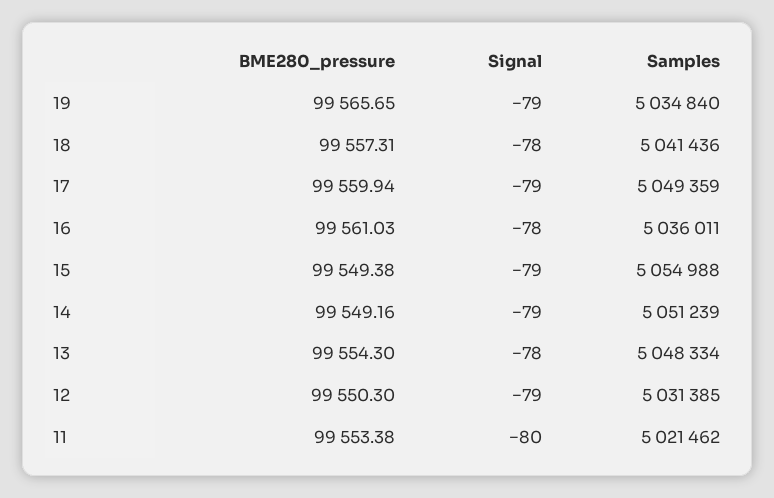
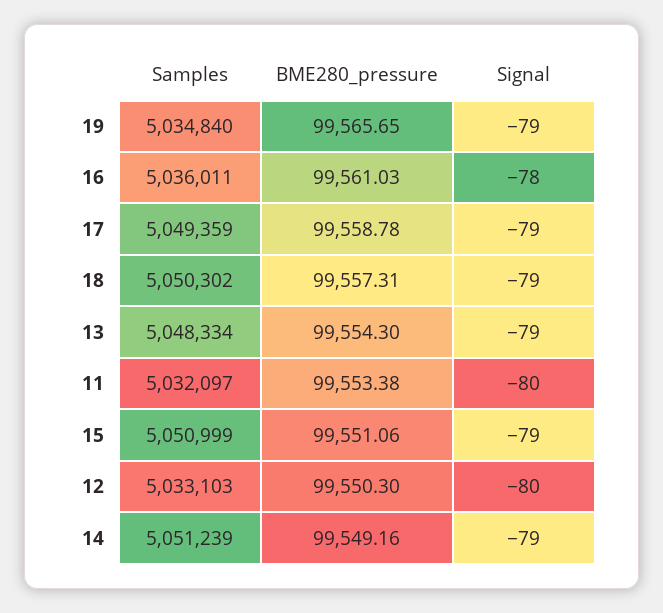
Signal, 18: -78 -> -79
Samples, 18: 5041436 -> 5050302
BME280_pressure, 17: 99559.94 -> 99558.78
BME280_pressure, 15: 99549.38 -> 99551.06
Samples, 15: 5054988 -> 5050999
Signal, 13: -78 -> -79
Signal, 12: -79 -> -80
Samples, 12: 5031385 -> 5033103
Samples, 11: 5021462 -> 5032097

